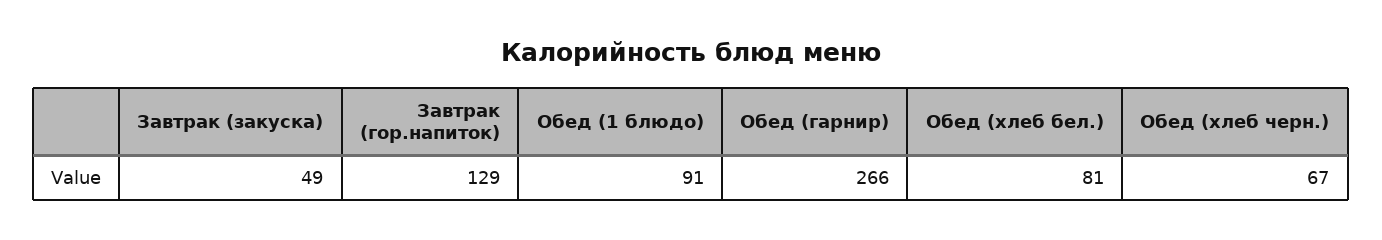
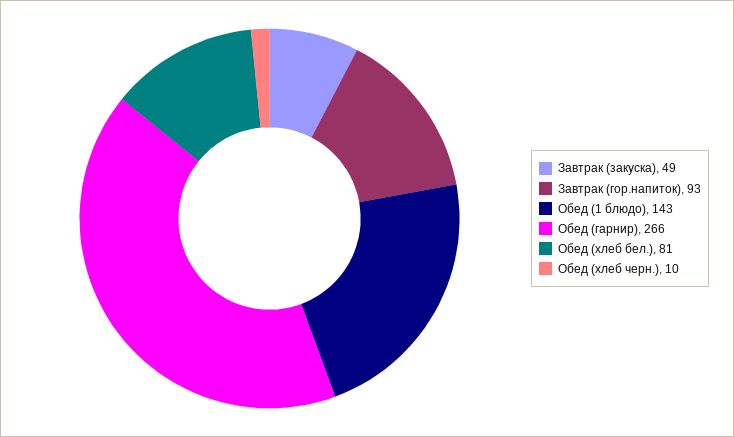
Завтрак (гор.напиток): 129 -> 93
Обед (1 блюдо): 91 -> 143
Обед (хлеб черн.): 67 -> 10

